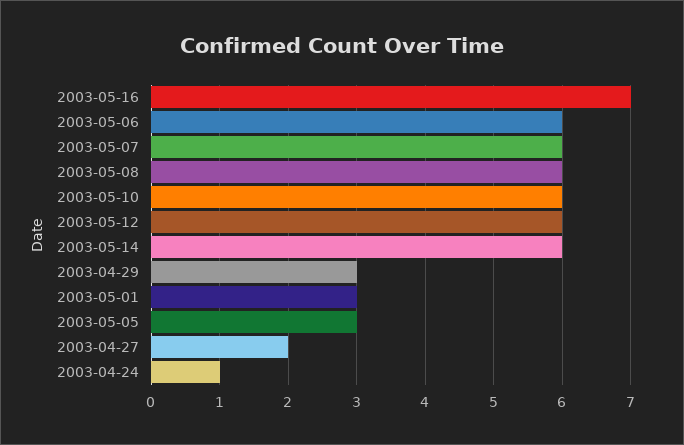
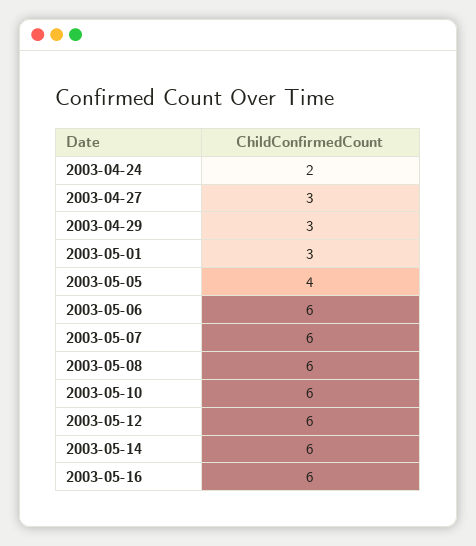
2003-05-16: 7 -> 6
2003-05-05: 3 -> 4
2003-04-27: 2 -> 3
2003-04-24: 1 -> 2

